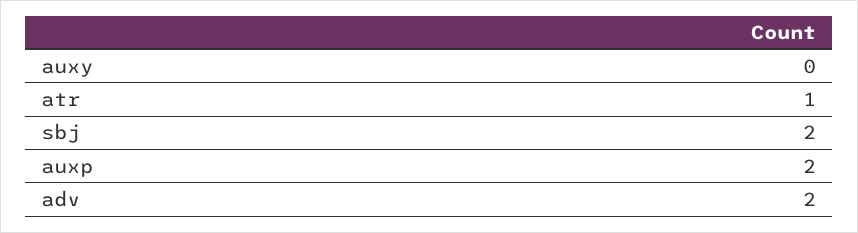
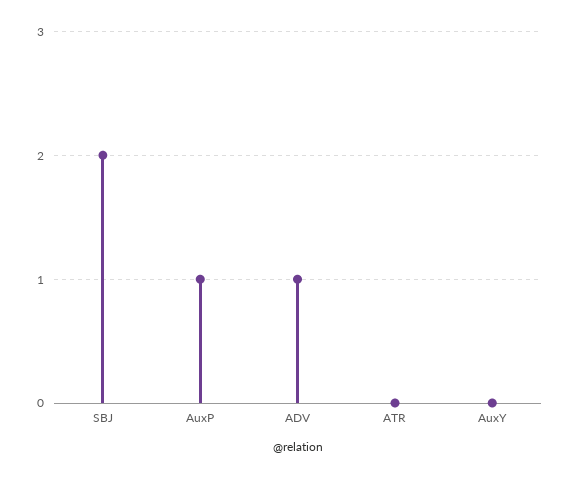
atr: 1 -> 0
auxp: 2 -> 1
adv: 2 -> 1

